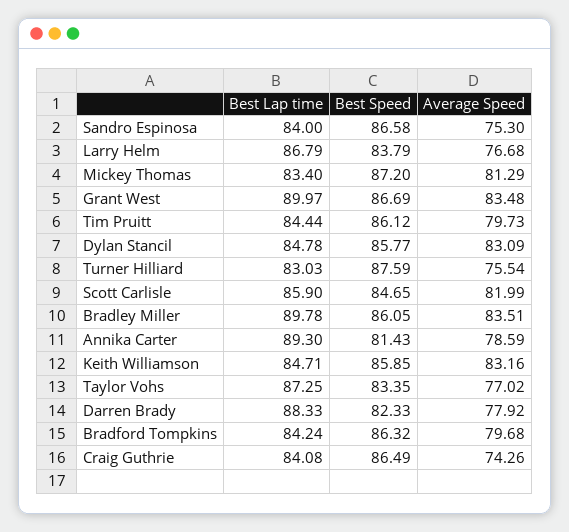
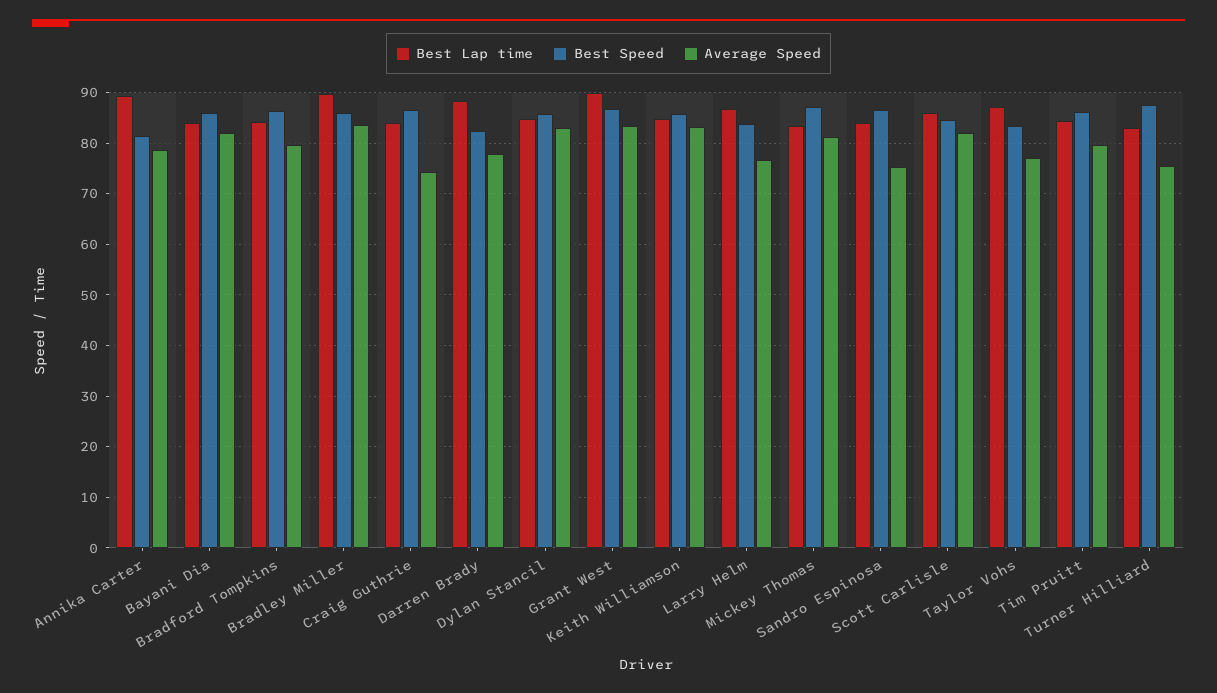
Best Lap time, Bayani Dia: none -> 84
Best Speed, Bayani Dia: none -> 86
Average Speed, Bayani Dia: none -> 82

